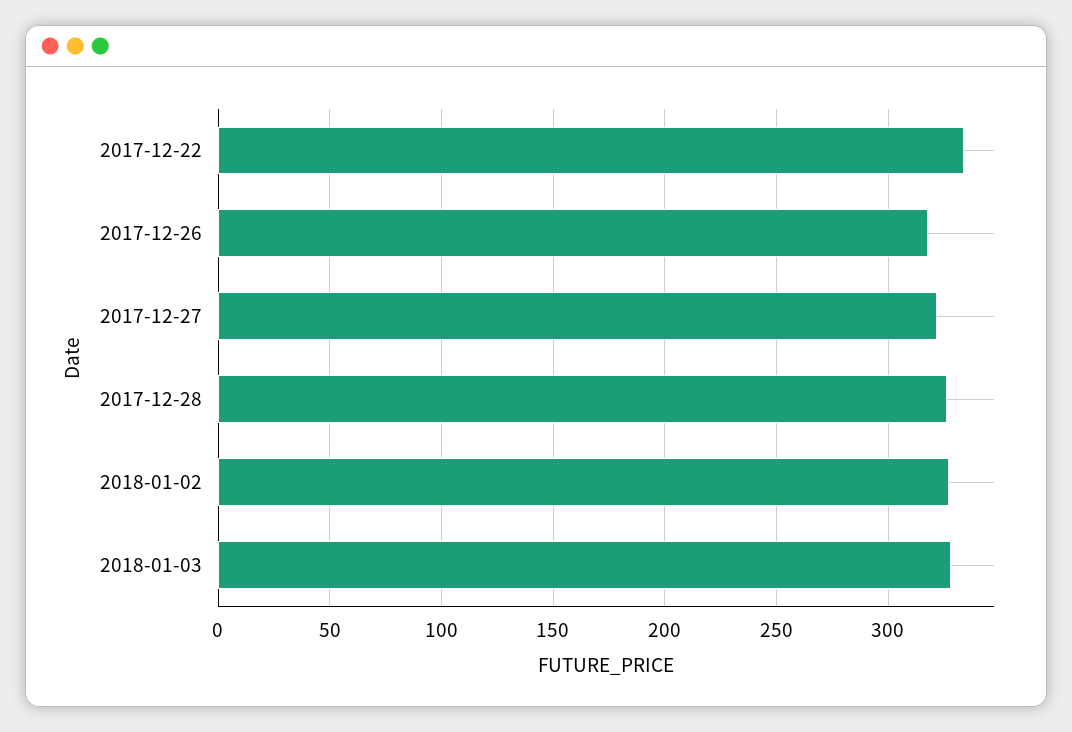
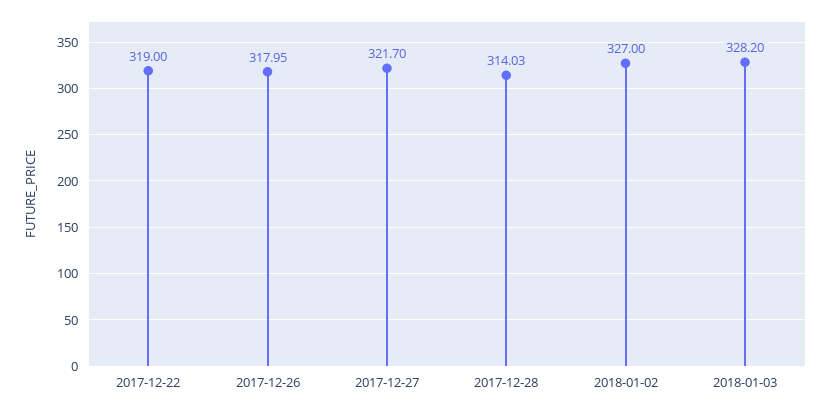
2017-12-22: 335 -> 319
2017-12-28: 325 -> 314.03

